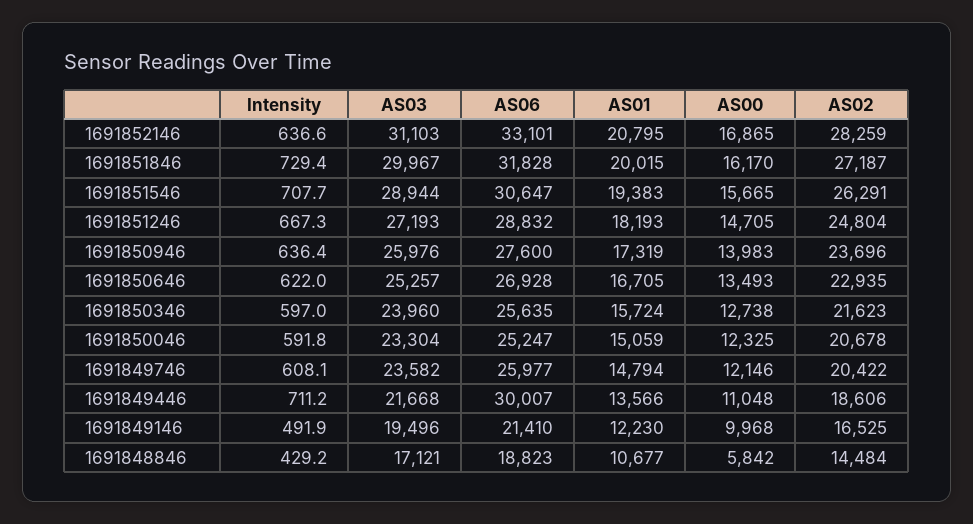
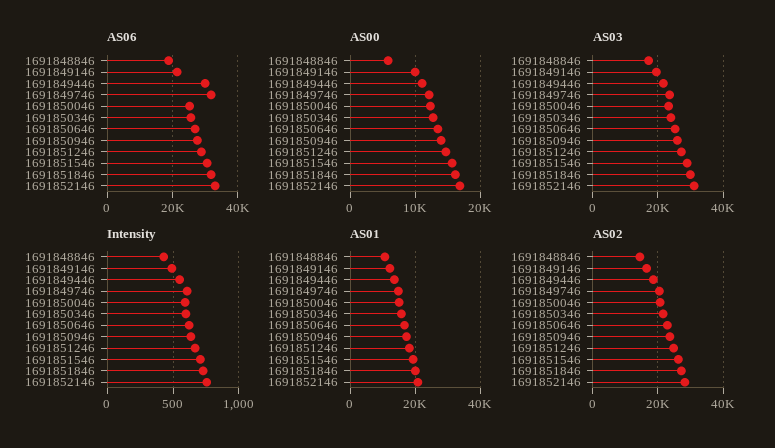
Intensity, 1691852146: 636.6 -> 750
AS06, 1691849746: 25977 -> 32000
Intensity, 1691849446: 711.2 -> 550

